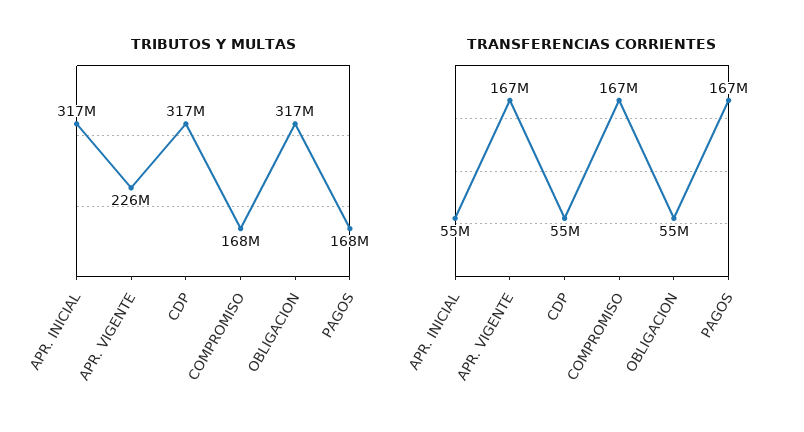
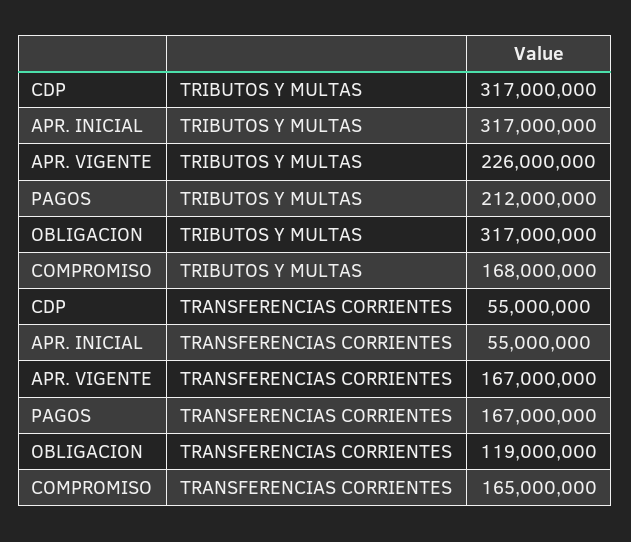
TRIBUTOS Y MULTAS, PAGOS: 168000000 -> 212000000
TRANSFERENCIAS CORRIENTES, COMPROMISO: 167000000 -> 165000000
TRANSFERENCIAS CORRIENTES, OBLIGACION: 55000000 -> 119000000

